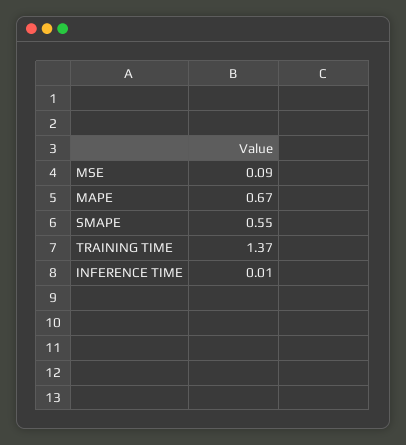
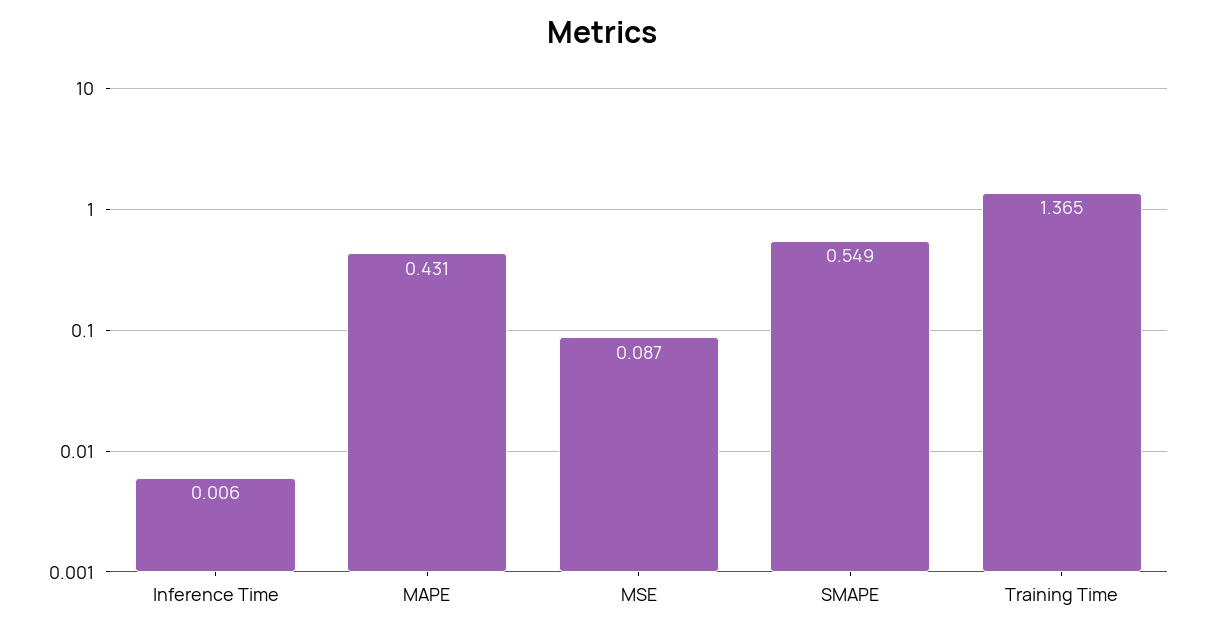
MAPE: 0.67 -> 0.431

